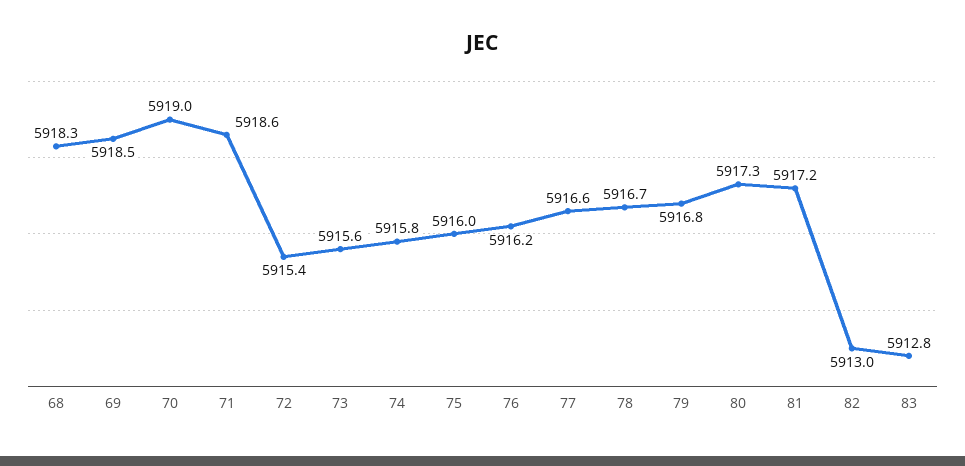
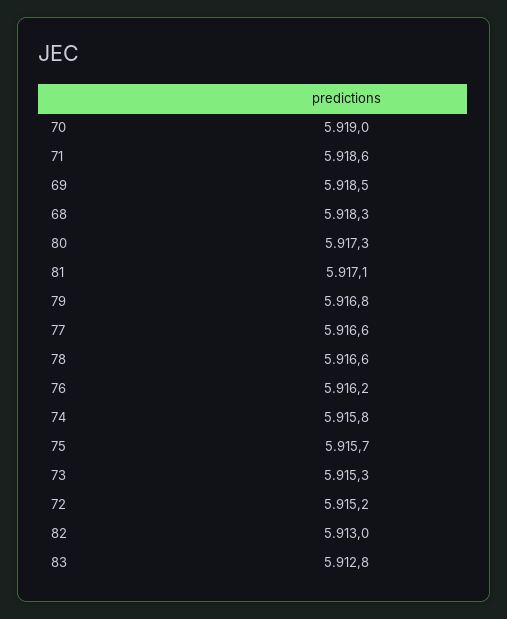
72: 5915.4 -> 5915.2
73: 5915.6 -> 5915.3
75: 5916 -> 5915.7
78: 5916.7 -> 5916.6
81: 5917.2 -> 5917.1

